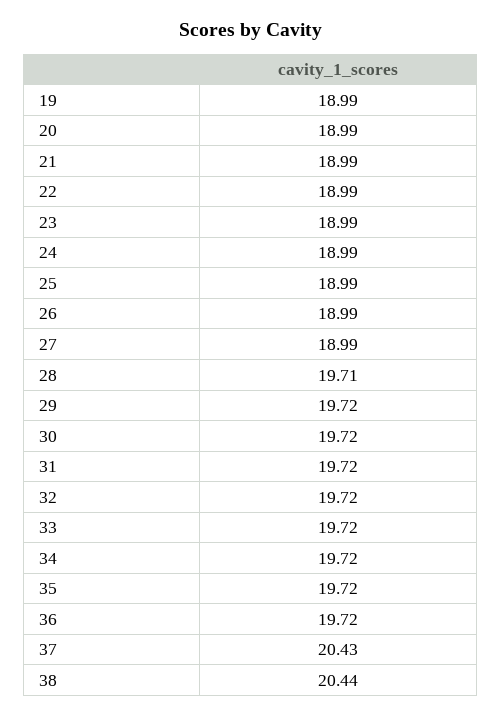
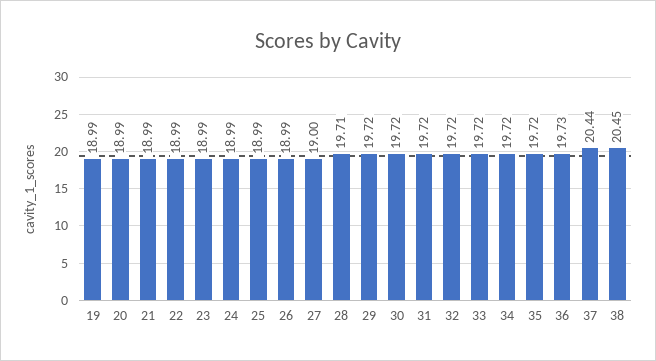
27: 18.99 -> 19
36: 19.72 -> 19.73
37: 20.43 -> 20.44
38: 20.44 -> 20.45

